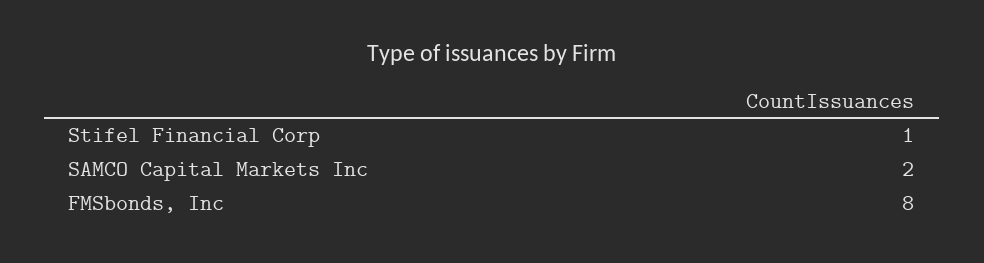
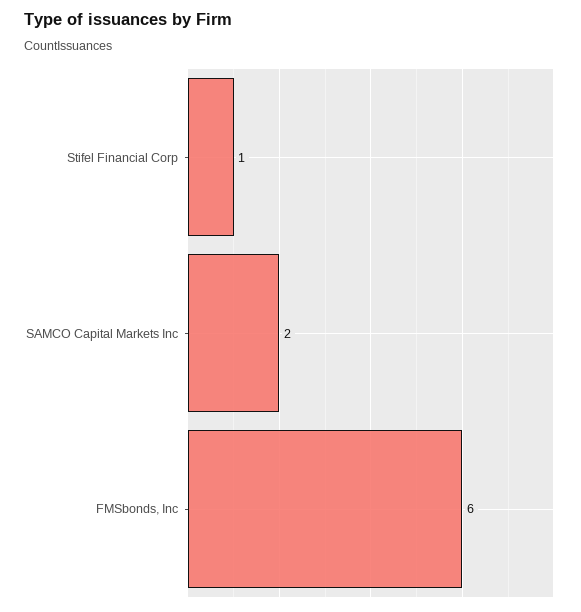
FMSbonds, Inc: 8 -> 6

